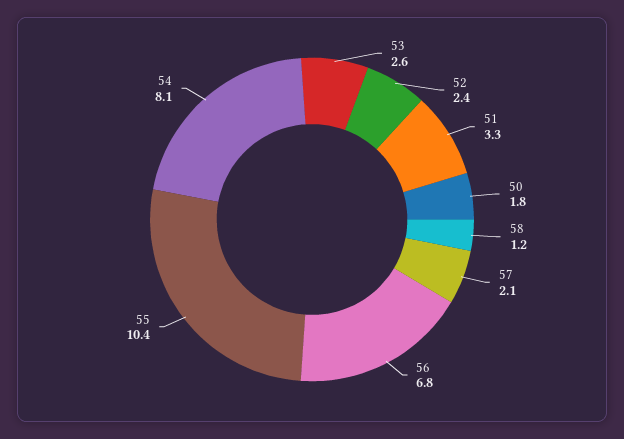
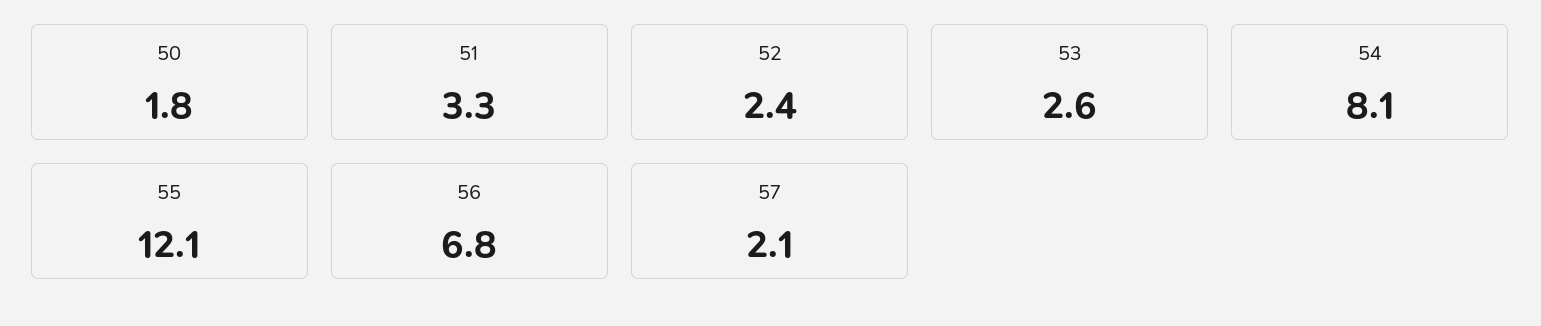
58: 1.2 -> none
55: 10.4 -> 12.1

